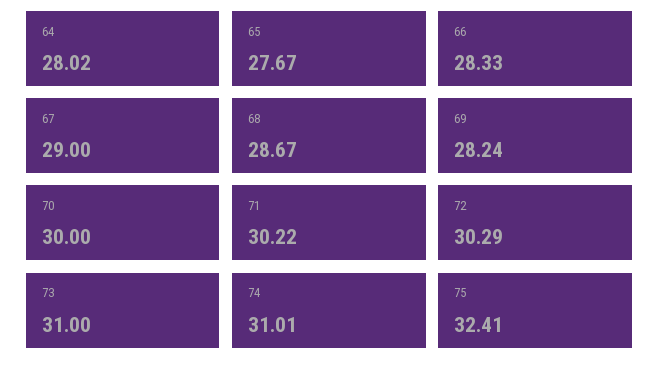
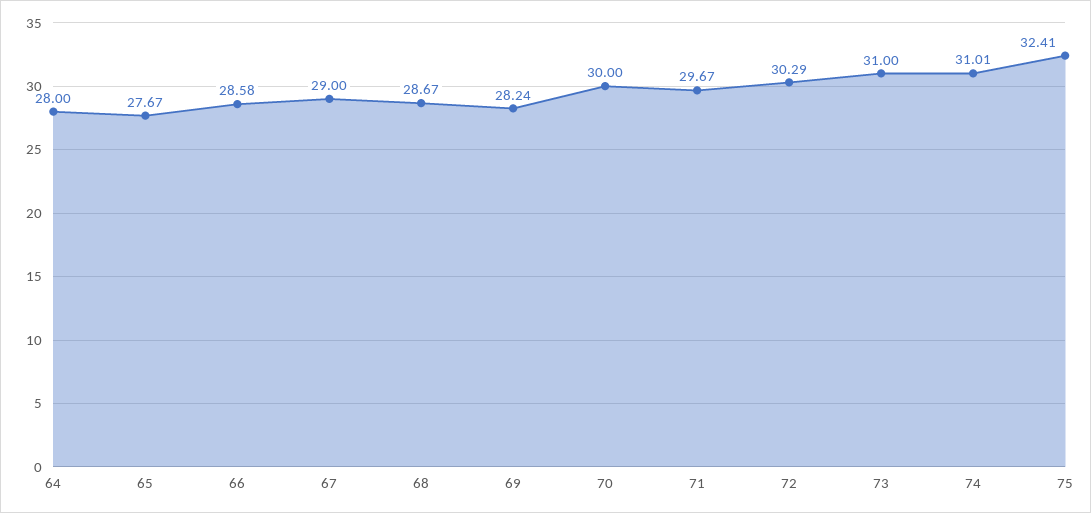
64: 28.02 -> 28
66: 28.33 -> 28.58
71: 30.22 -> 29.67

